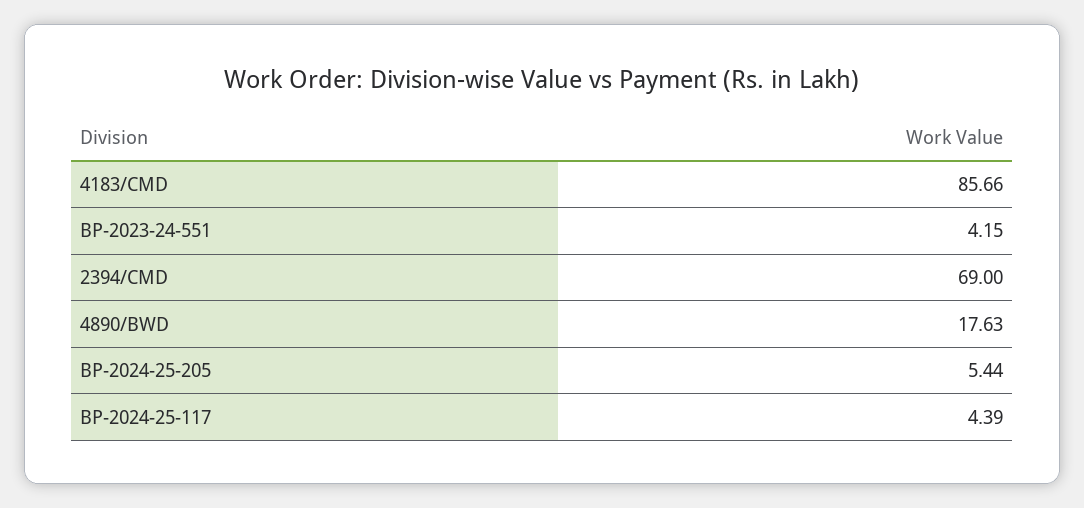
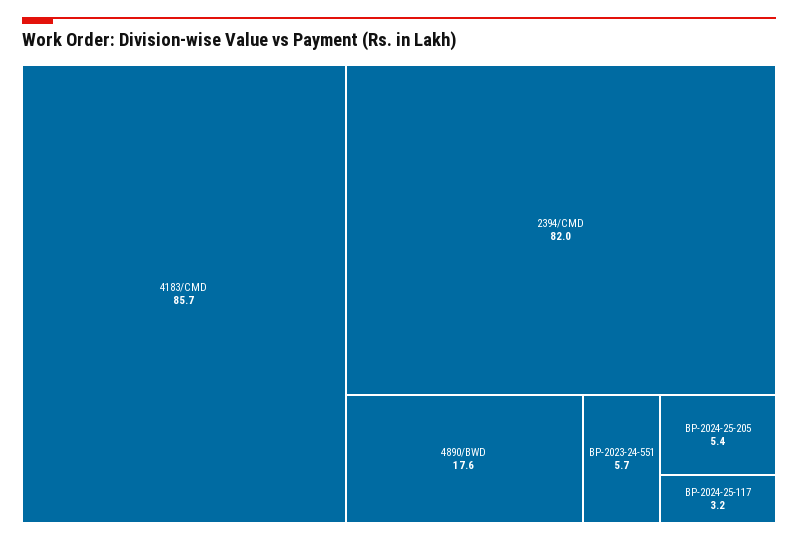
BP-2023-24-551: 4.15 -> 5.7
2394/CMD: 69 -> 82
BP-2024-25-117: 4.39 -> 3.2

